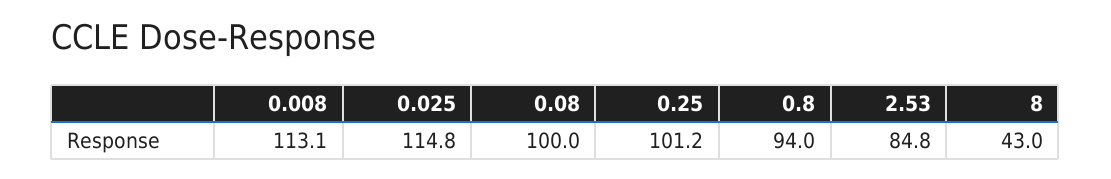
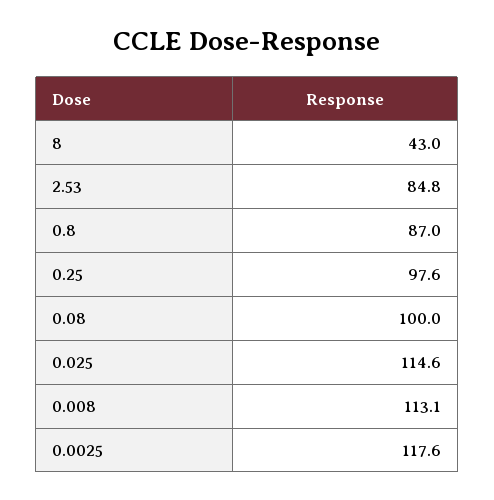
0.025: 114.8 -> 114.6
0.25: 101.2 -> 97.6
0.8: 94 -> 87
0.0025: none -> 117.6

